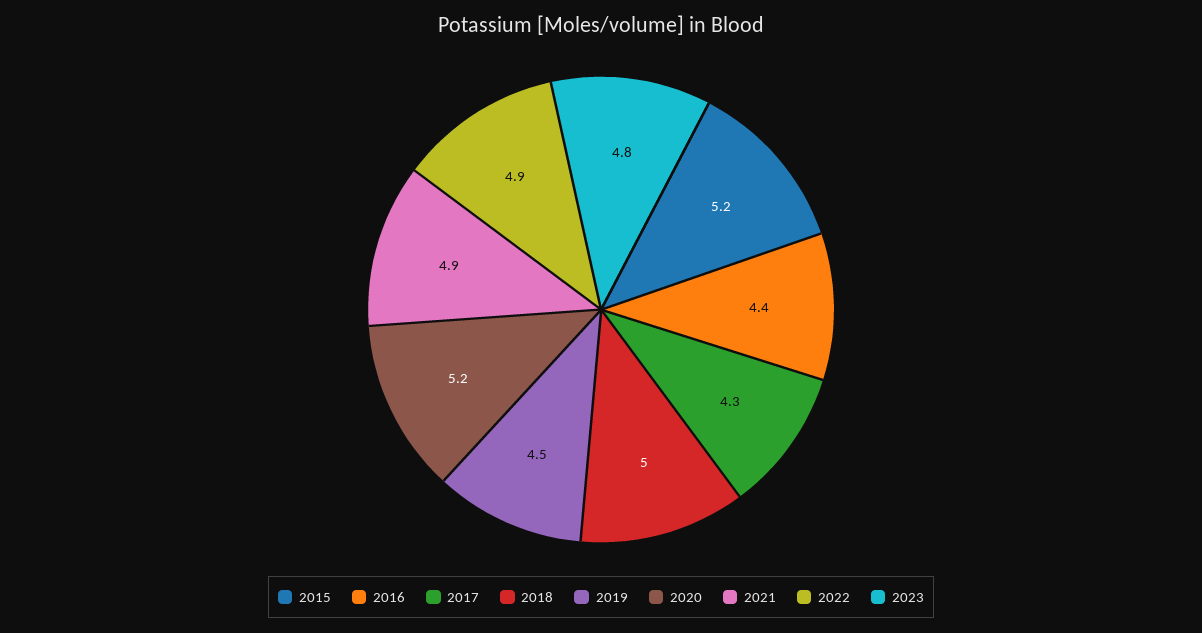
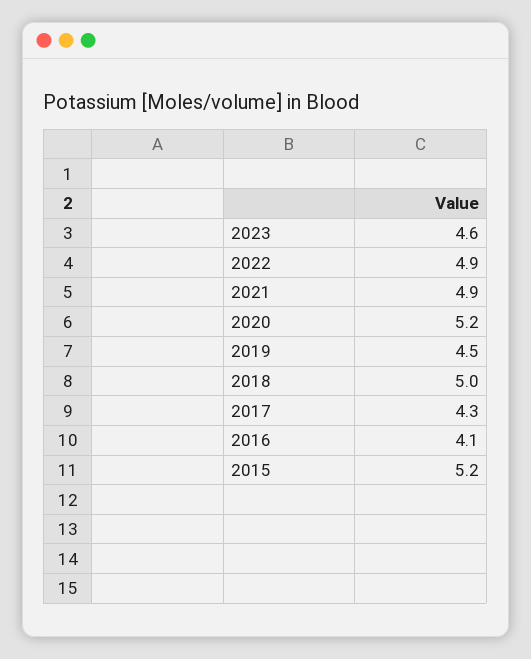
2016: 4.4 -> 4.1
2023: 4.8 -> 4.6

